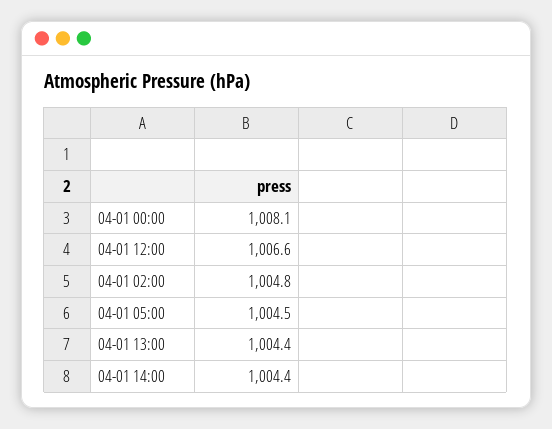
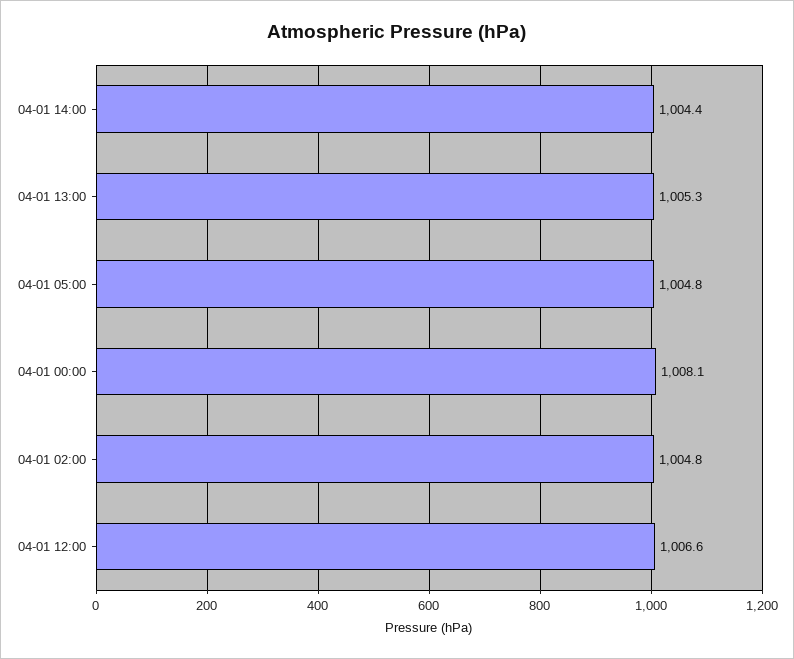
04-01 05:00: 1004.5 -> 1004.8
04-01 13:00: 1004.4 -> 1005.3

